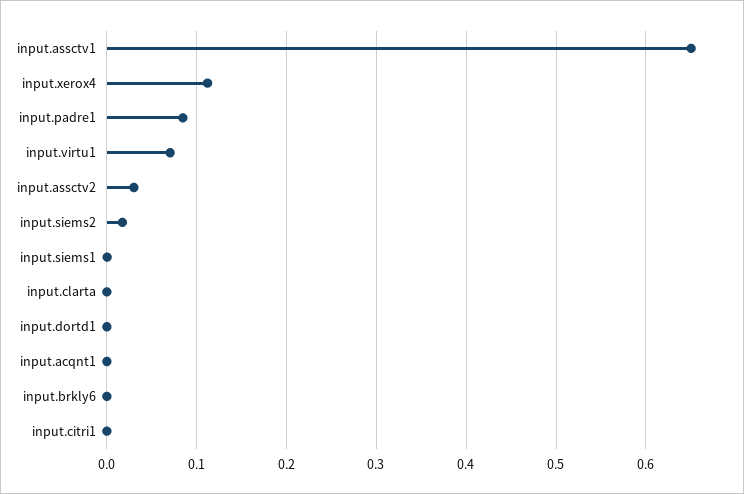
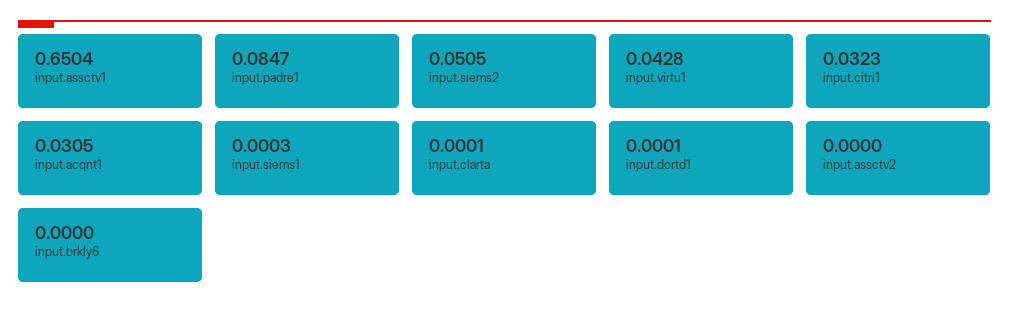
input.xerox4: 0.11 -> none
input.virtu1: 0.07 -> 0.0428
input.assctv2: 0.03 -> 0
input.siems2: 0.02 -> 0.0505
input.acqnt1: 0 -> 0.0305
input.citri1: 0 -> 0.0323

